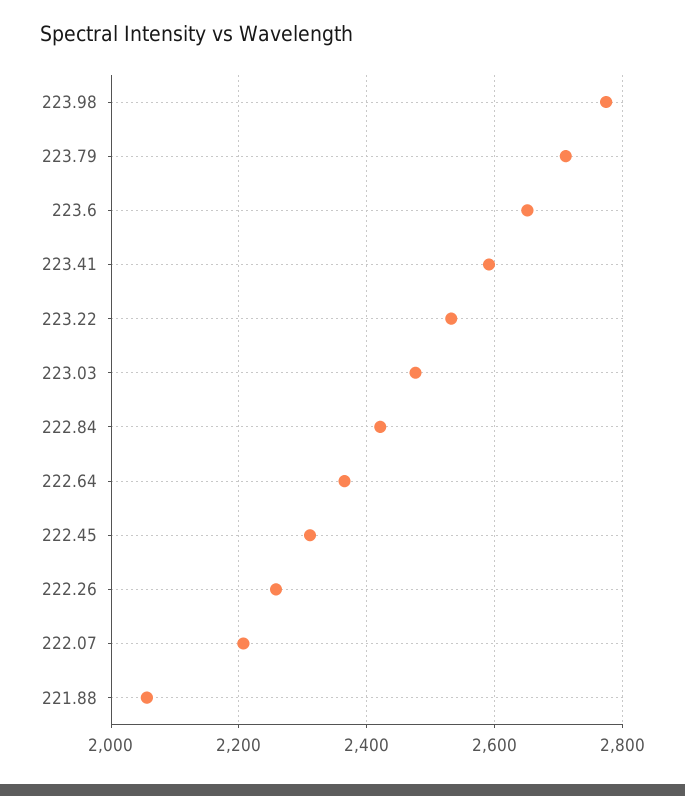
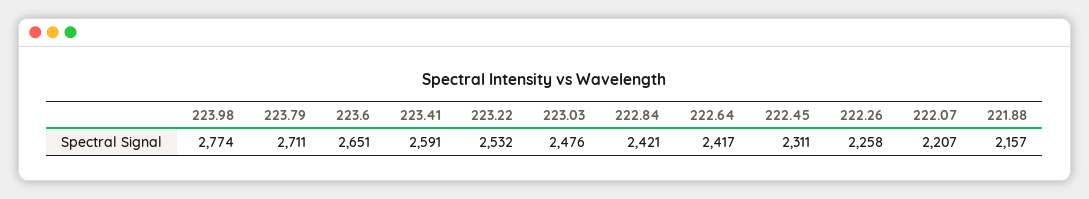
222.64: 2360 -> 2417
221.88: 2060 -> 2157

